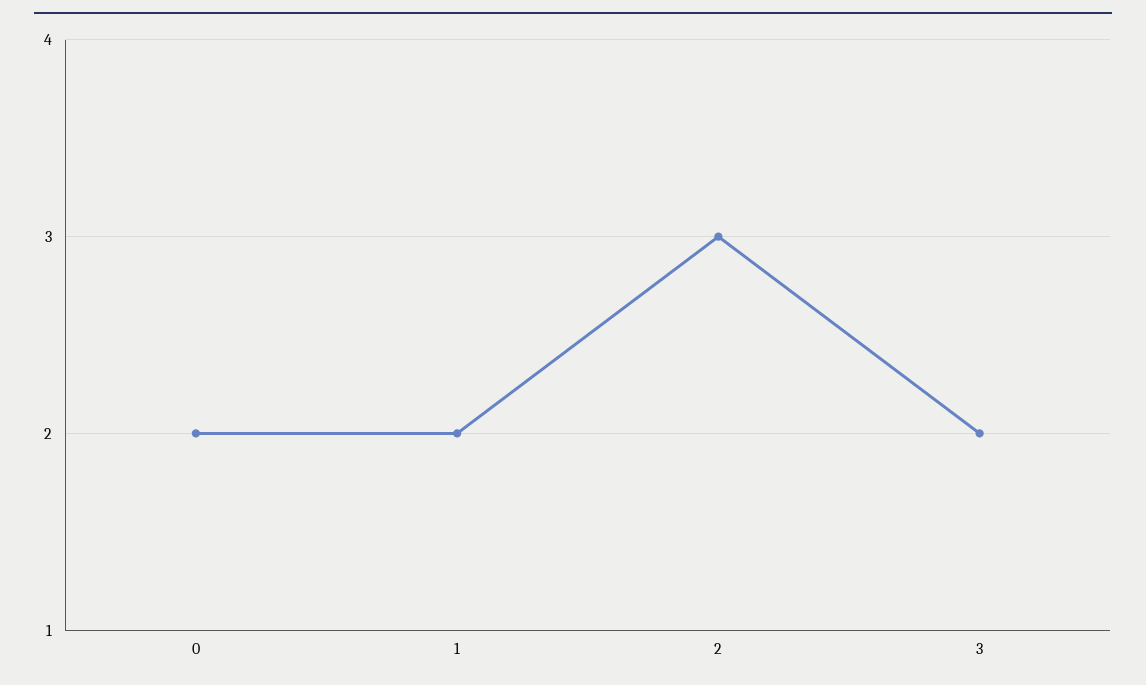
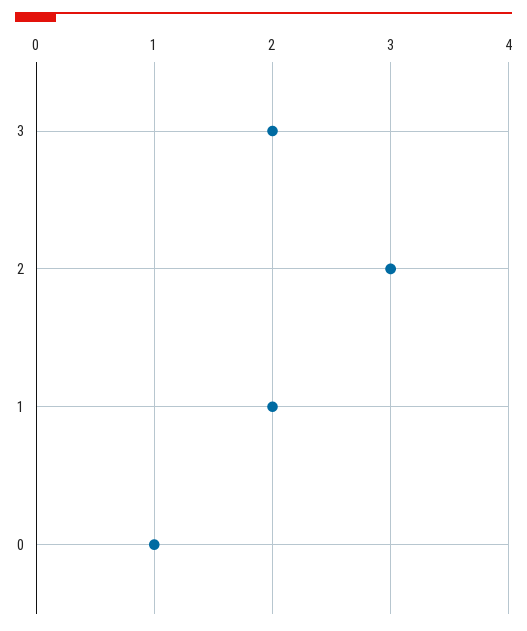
0: 2 -> 1

